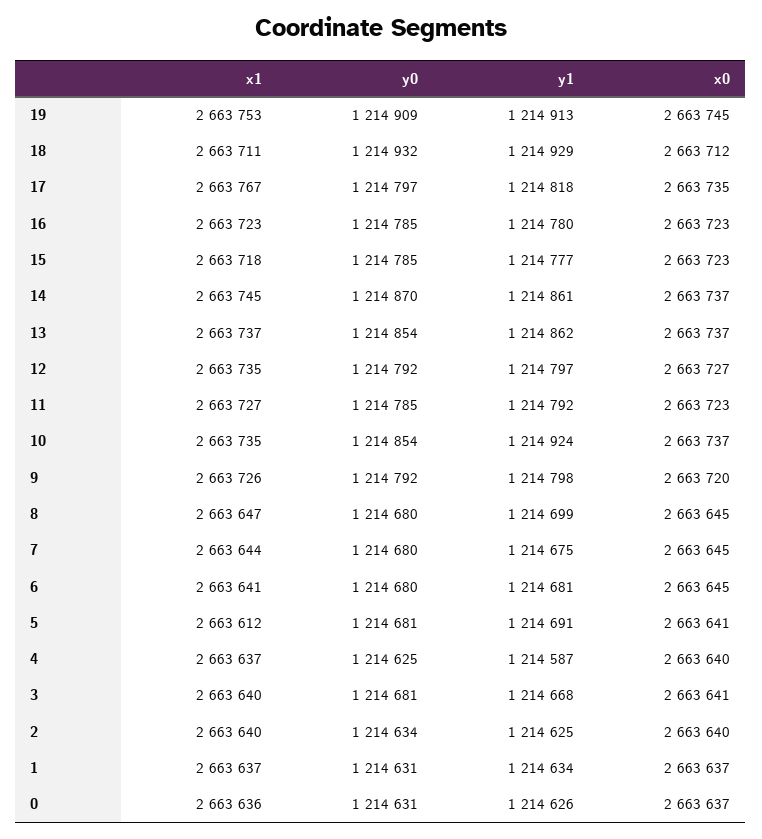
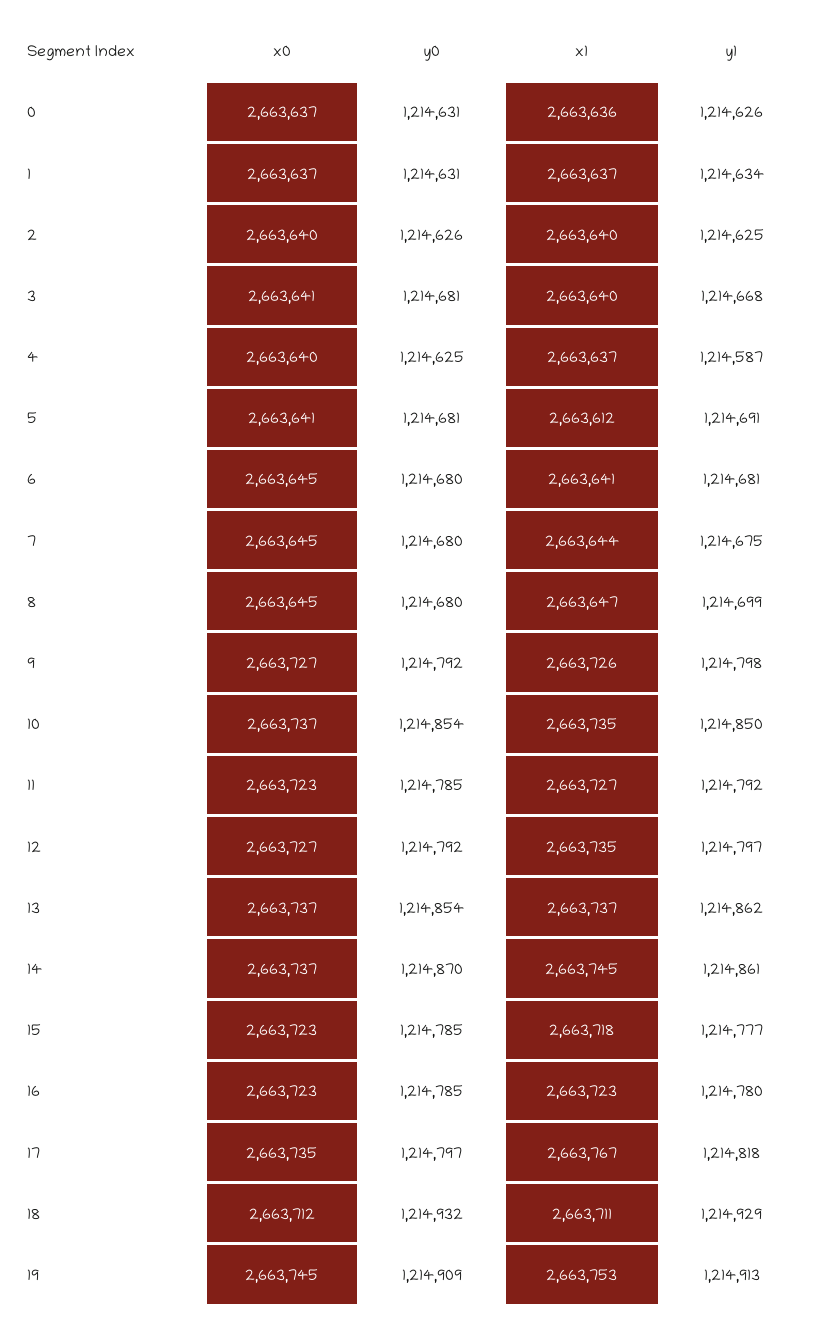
y1, 10: 1214924 -> 1214850
x0, 9: 2663720 -> 2663727
y0, 2: 1214634 -> 1214626

